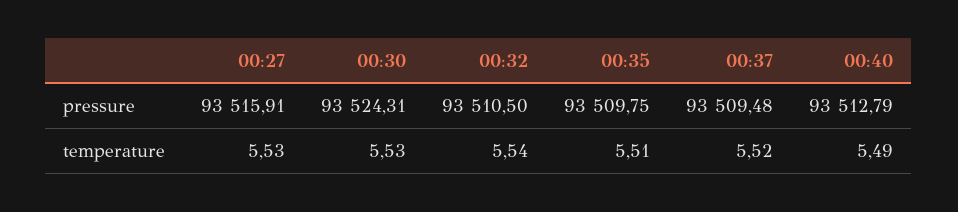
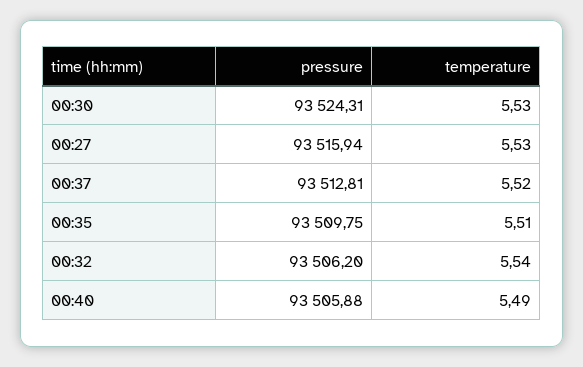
00:27, pressure: 93515.91 -> 93515.94
00:32, pressure: 93510.5 -> 93506.2
00:37, pressure: 93509.48 -> 93512.81
00:40, pressure: 93512.79 -> 93505.88

